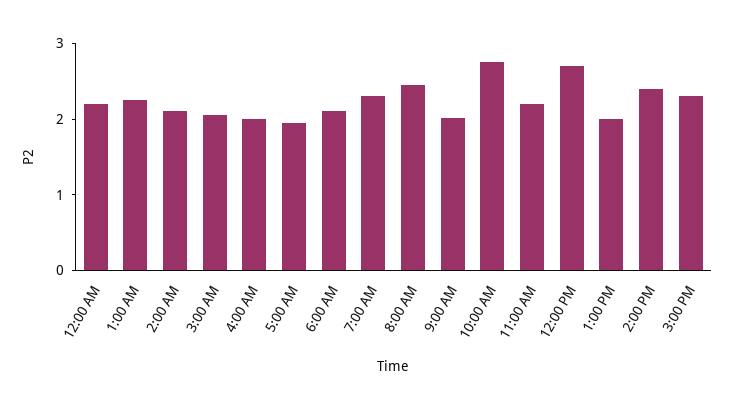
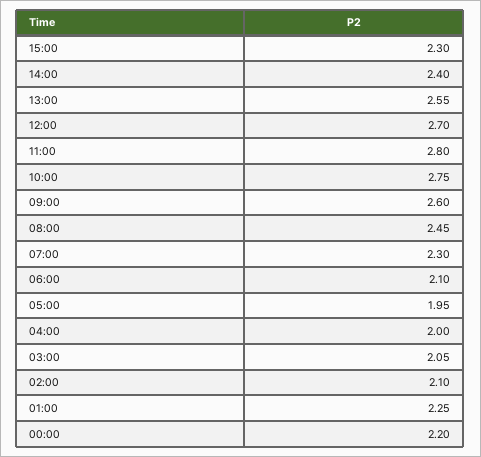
9:00 AM: 2 -> 2.6
11:00 AM: 2.2 -> 2.8
1:00 PM: 2 -> 2.55

